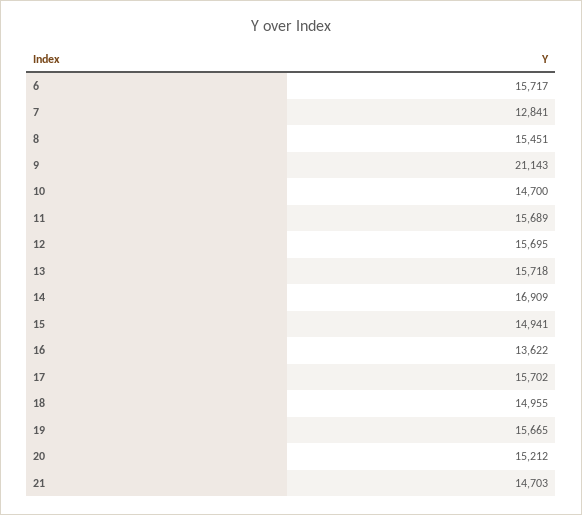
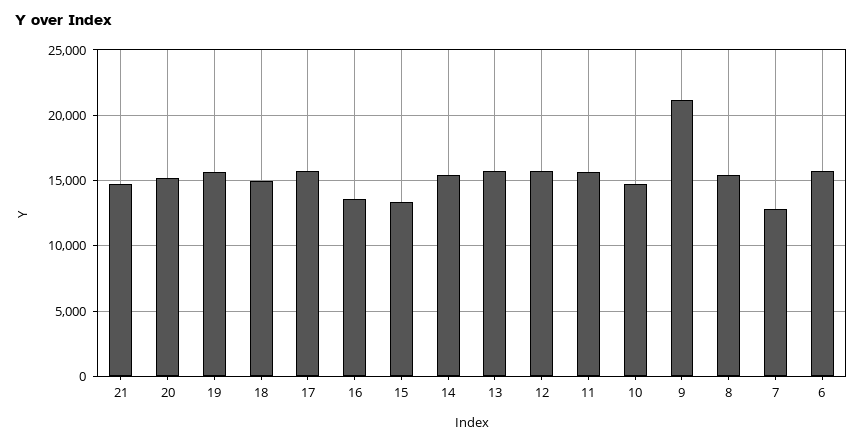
14: 16909 -> 15500
15: 14941 -> 13500

